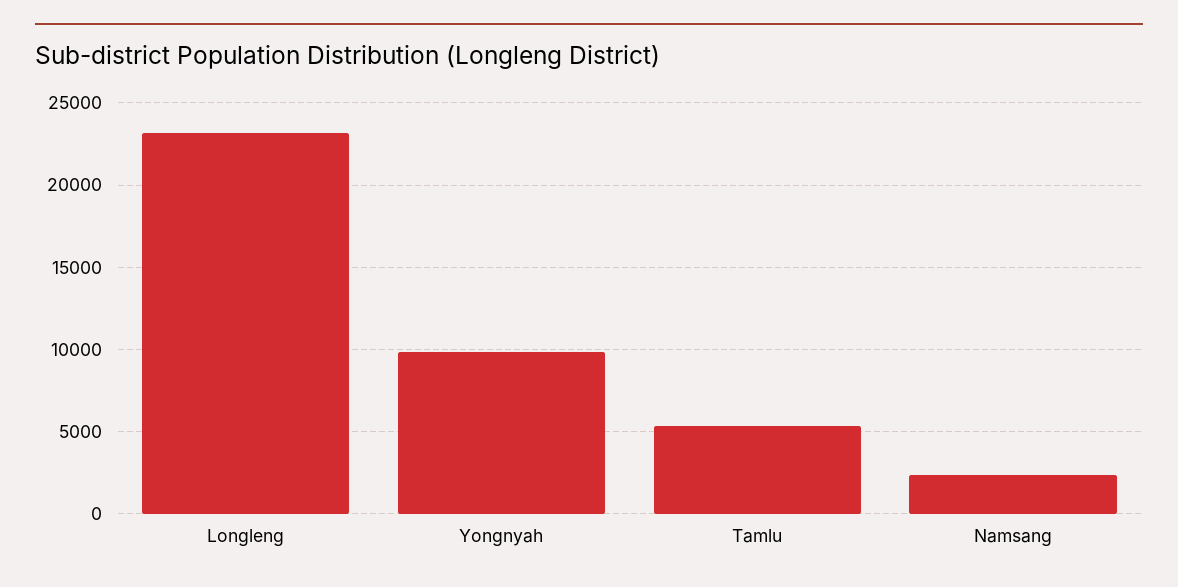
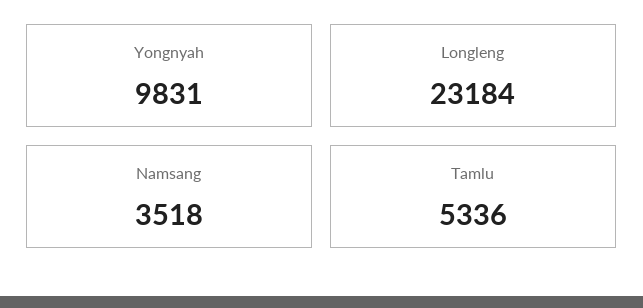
Namsang: 2500 -> 3518

